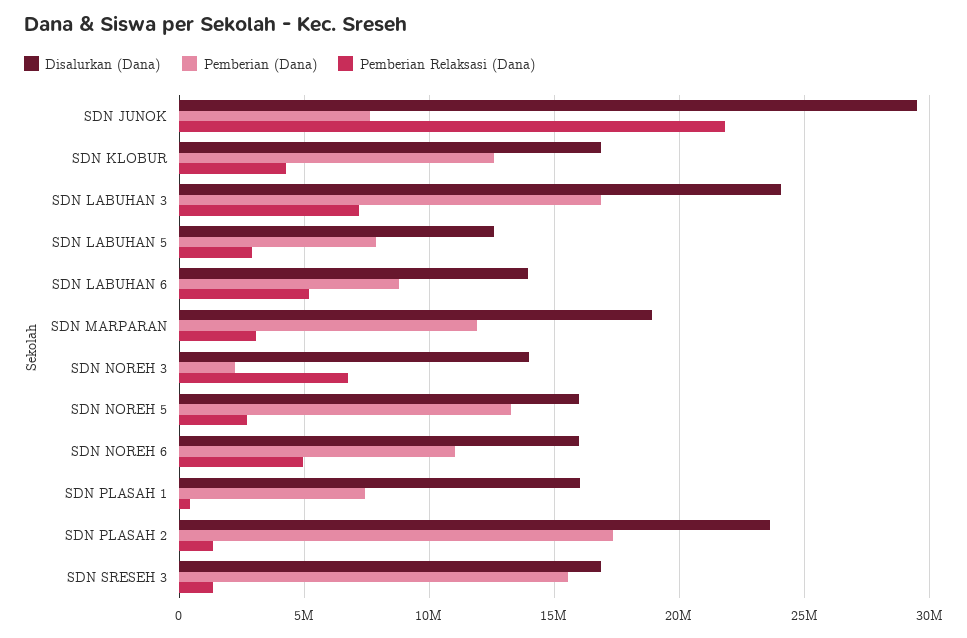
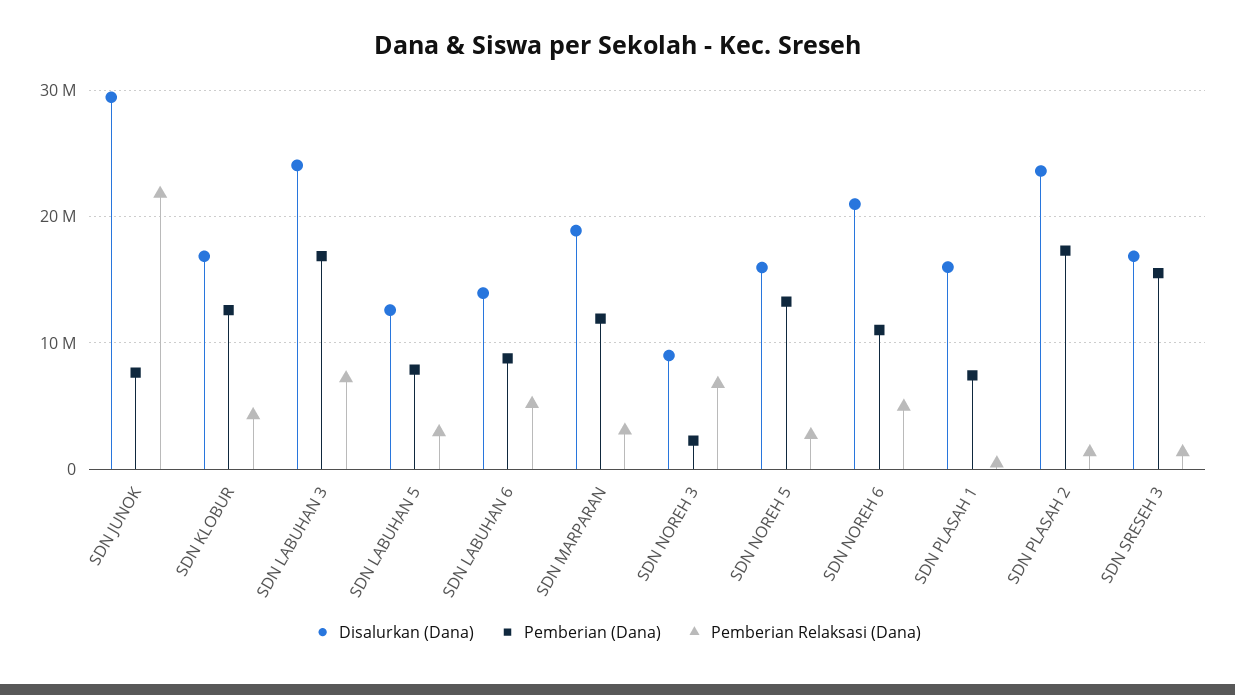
Disalurkan (Dana), SDN NOREH 3: 14000000 -> 9000000
Disalurkan (Dana), SDN NOREH 6: 16000000 -> 21000000

